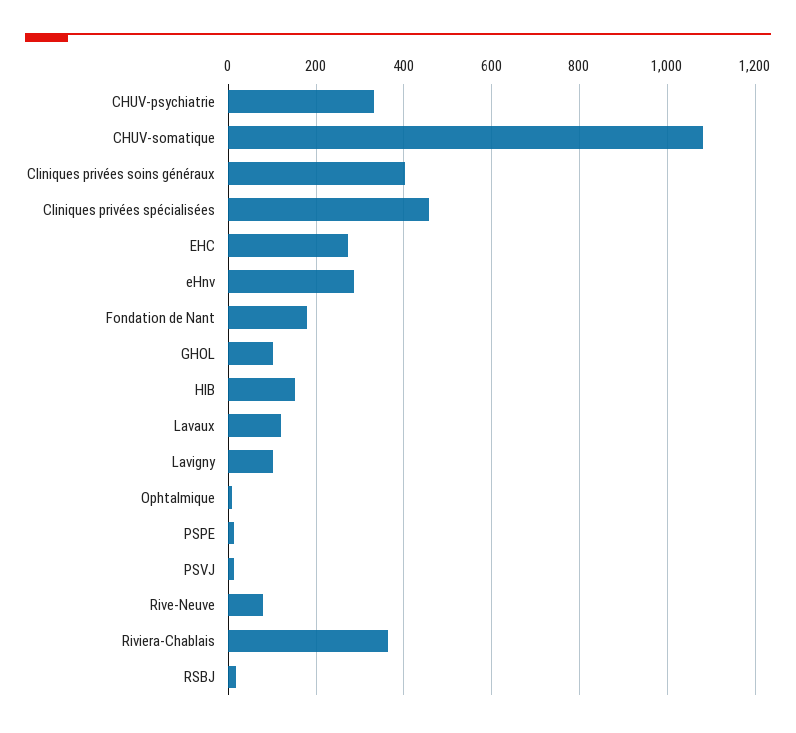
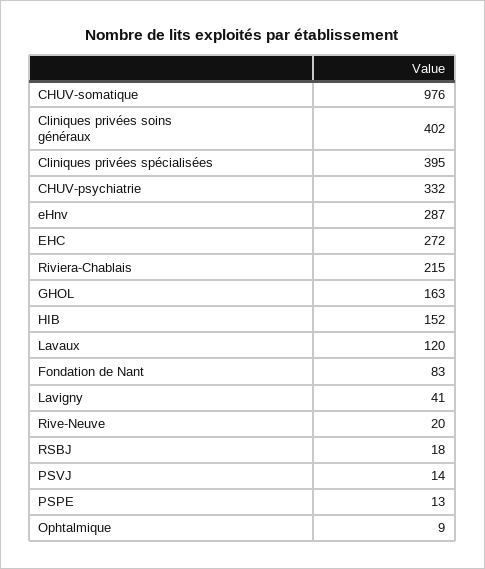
CHUV-somatique: 1080 -> 976
Cliniques privées spécialisées: 460 -> 395
Fondation de Nant: 180 -> 83
GHOL: 100 -> 163
Lavigny: 100 -> 41
Rive-Neuve: 80 -> 20
Riviera-Chablais: 360 -> 215

